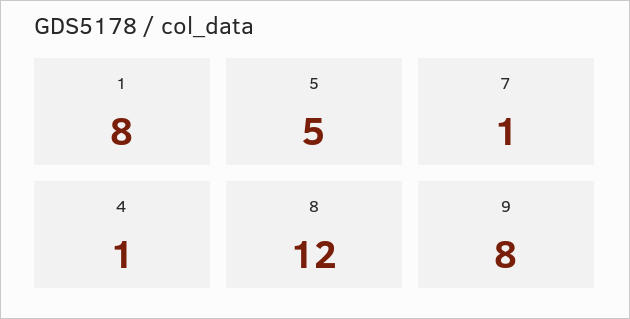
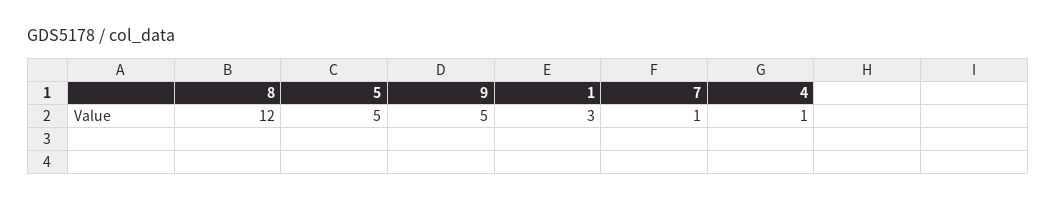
1: 8 -> 3
9: 8 -> 5

